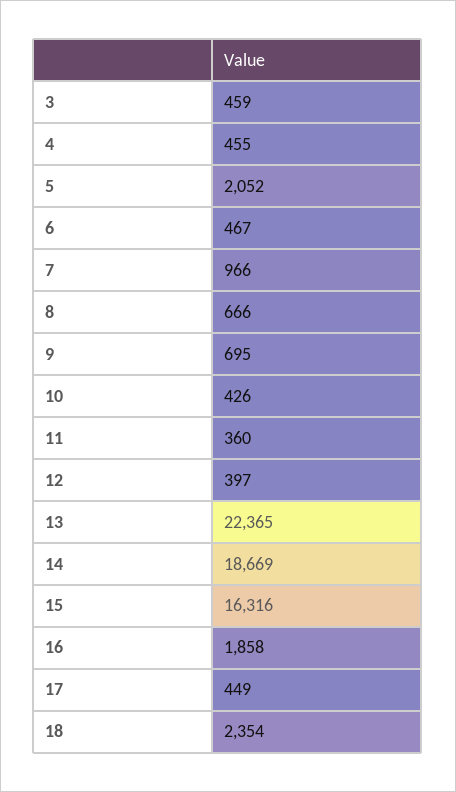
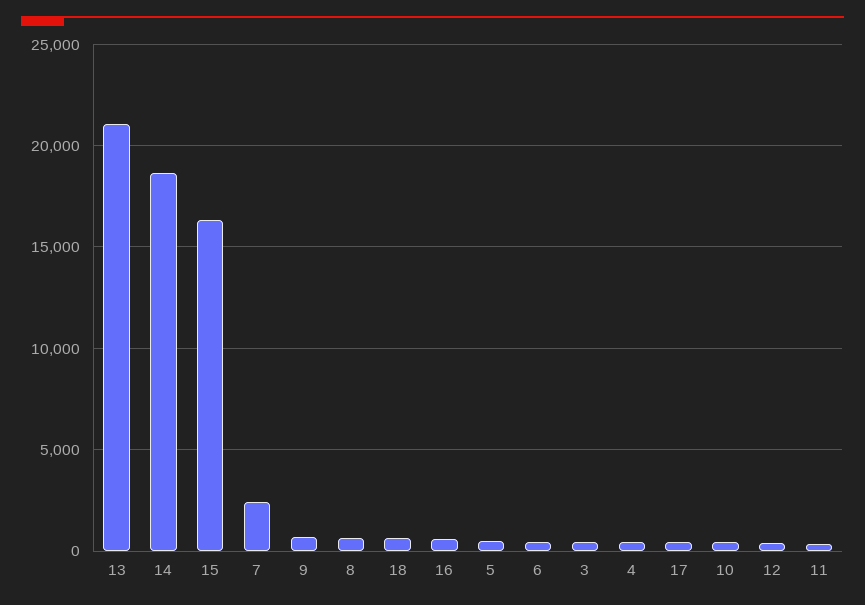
5: 2052 -> 500
7: 966 -> 2500
13: 22365 -> 21000
16: 1858 -> 500
18: 2354 -> 500

